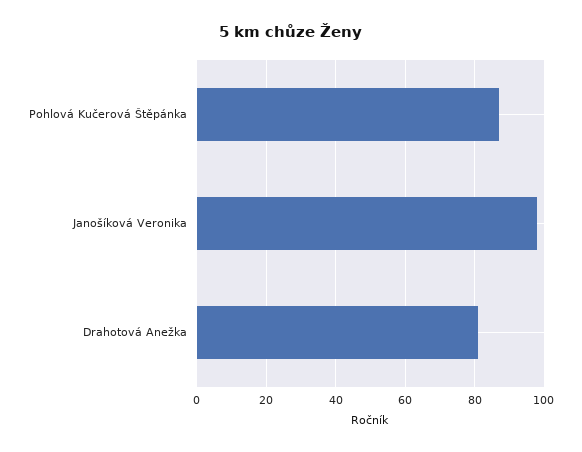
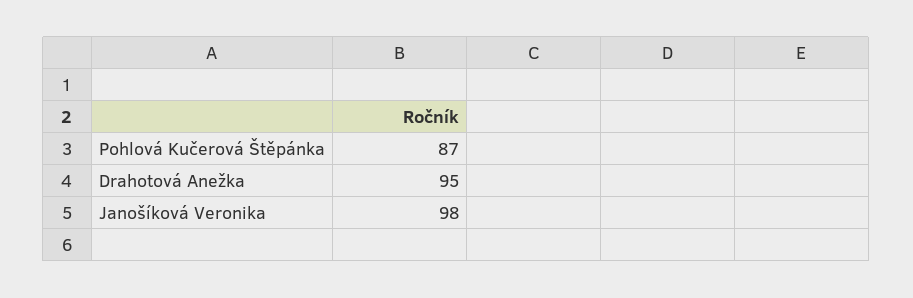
Drahotová Anežka: 80 -> 95

